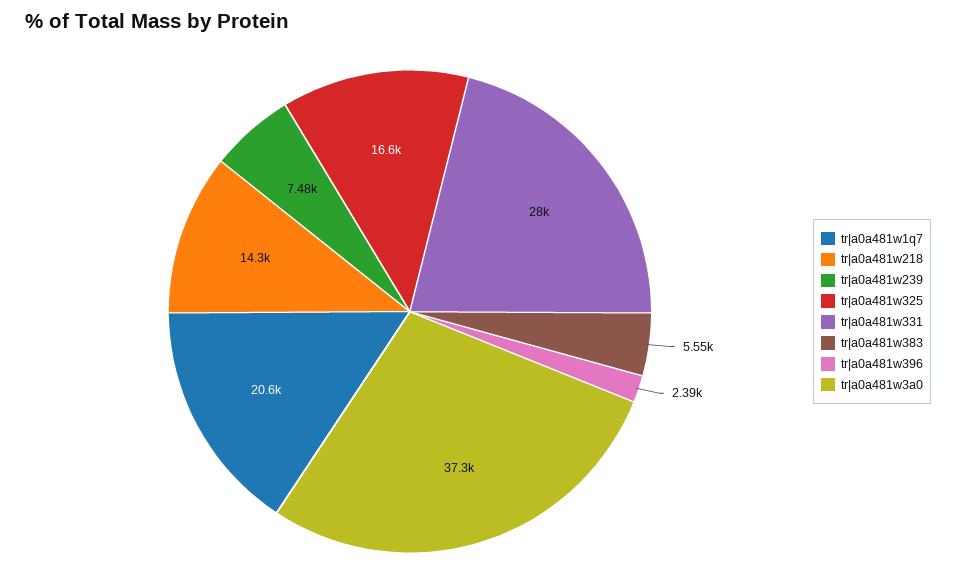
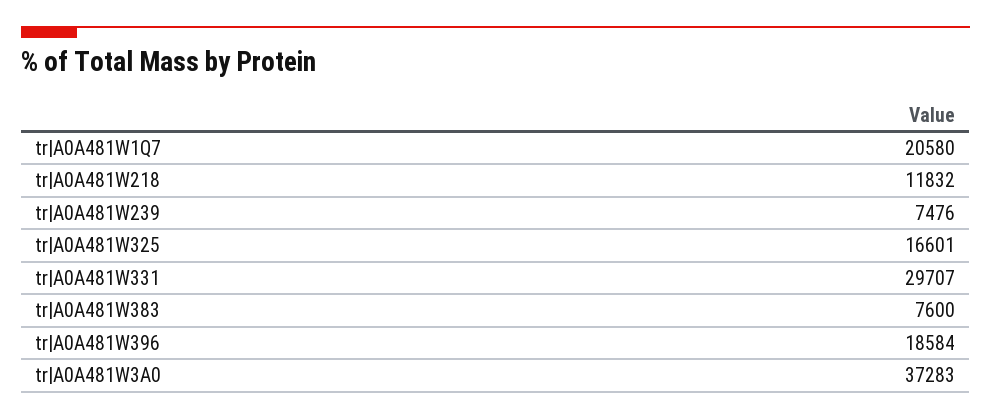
tr|a0a481w218: 14300 -> 11832
tr|a0a481w331: 28000 -> 29707
tr|a0a481w383: 5550 -> 7600
tr|a0a481w396: 2390 -> 18584

